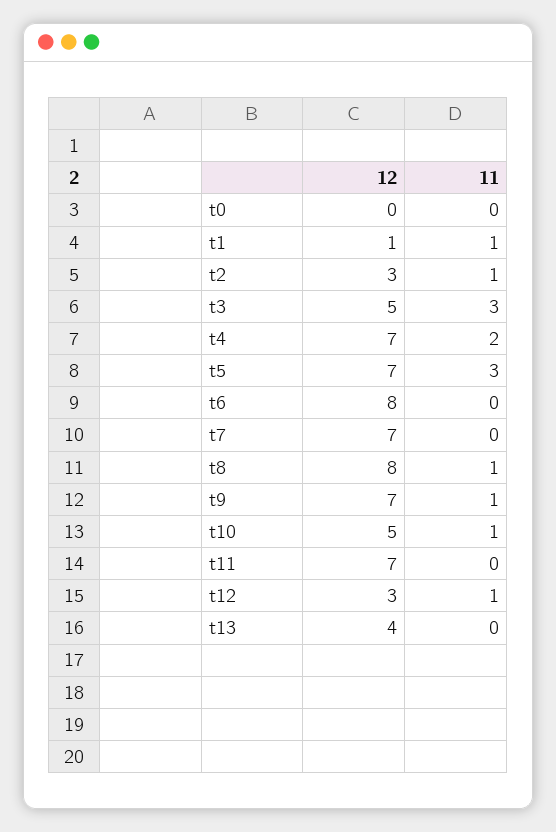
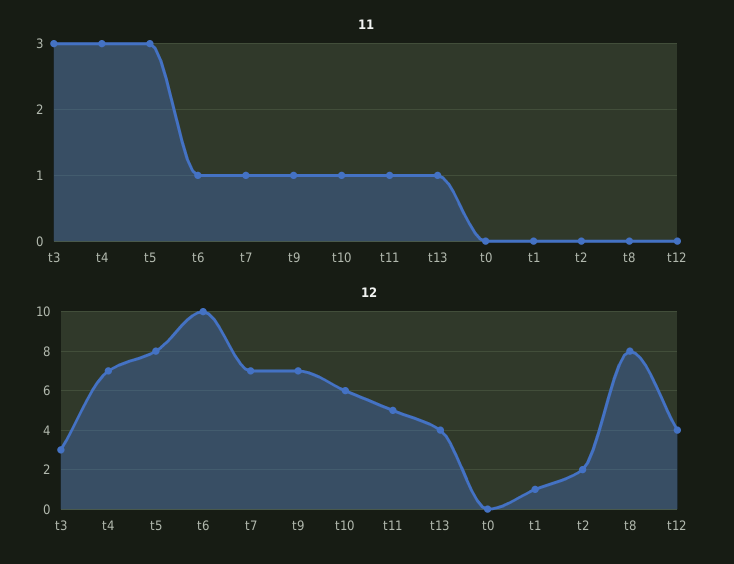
11, t1: 1 -> 0
12, t2: 3 -> 2
11, t2: 1 -> 0
12, t3: 5 -> 3
11, t4: 2 -> 3
12, t5: 7 -> 8
12, t6: 8 -> 10
11, t6: 0 -> 1
11, t7: 0 -> 1
11, t8: 1 -> 0
12, t10: 5 -> 6
12, t11: 7 -> 5
11, t11: 0 -> 1
12, t12: 3 -> 4
11, t12: 1 -> 0
11, t13: 0 -> 1

